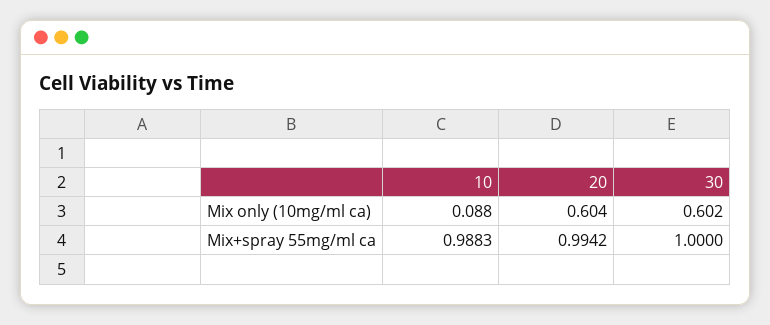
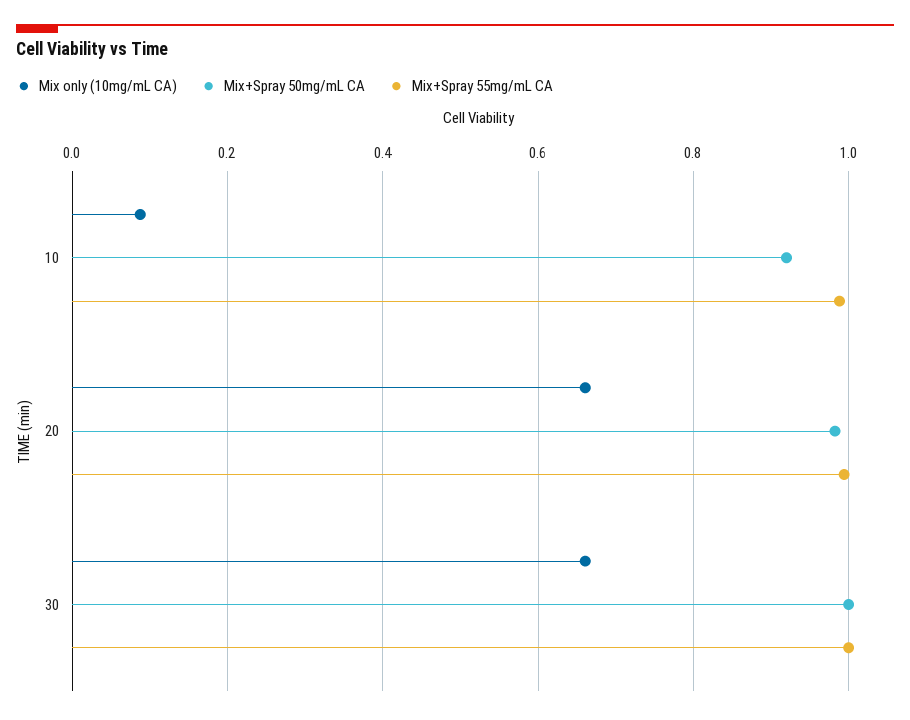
Mix only (10mg/ml ca), 20: 0.604 -> 0.66
Mix only (10mg/ml ca), 30: 0.602 -> 0.66
Mix+Spray 50mg/mL CA, 10: none -> 0.92
Mix+Spray 50mg/mL CA, 20: none -> 0.98
Mix+Spray 50mg/mL CA, 30: none -> 1

